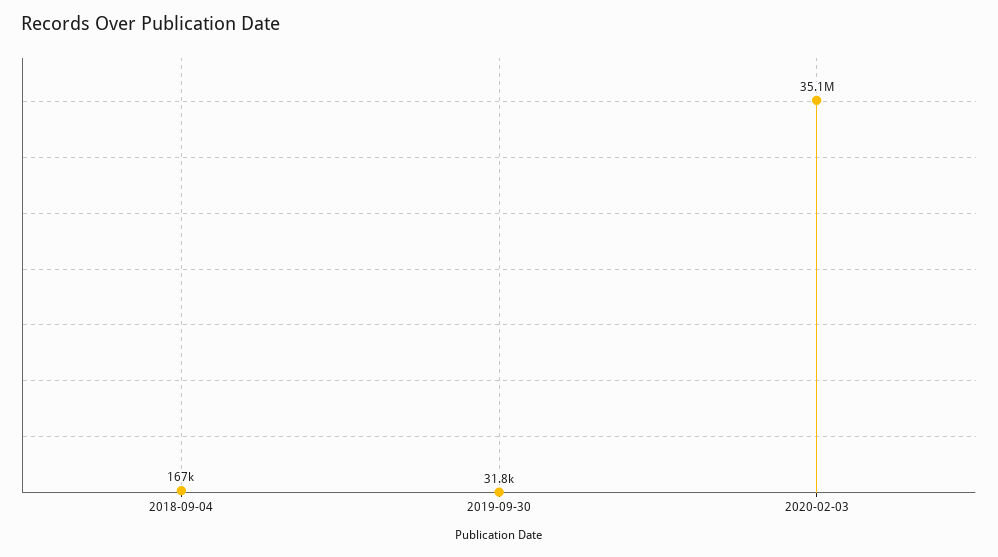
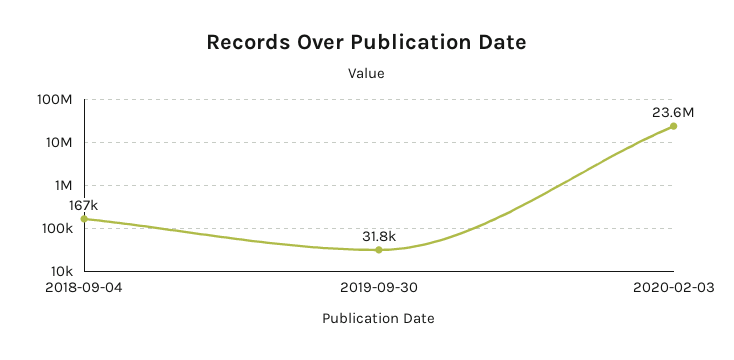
2020-02-03: 35100000 -> 23600000

